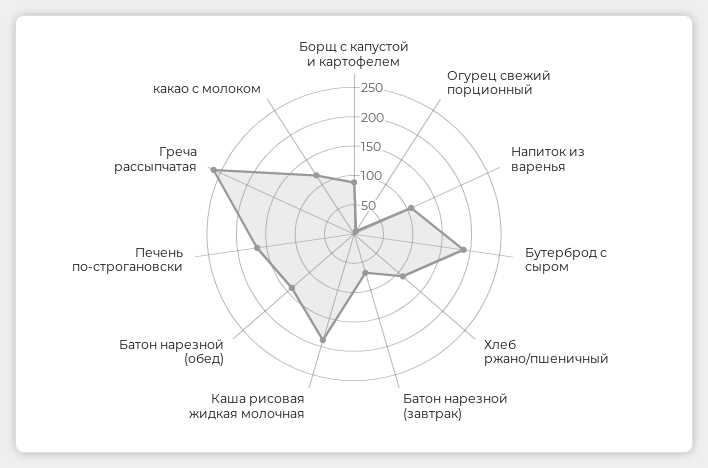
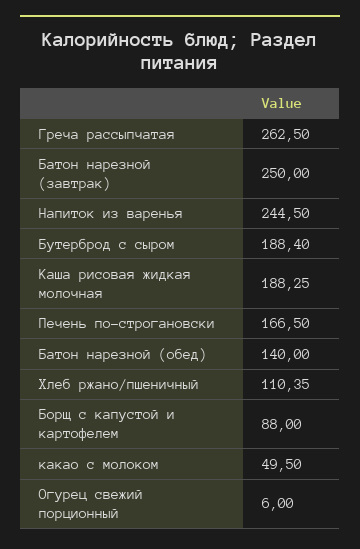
Напиток из варенья: 100 -> 244.5
Батон нарезной (завтрак): 75 -> 250
какао с молоком: 125 -> 49.5

